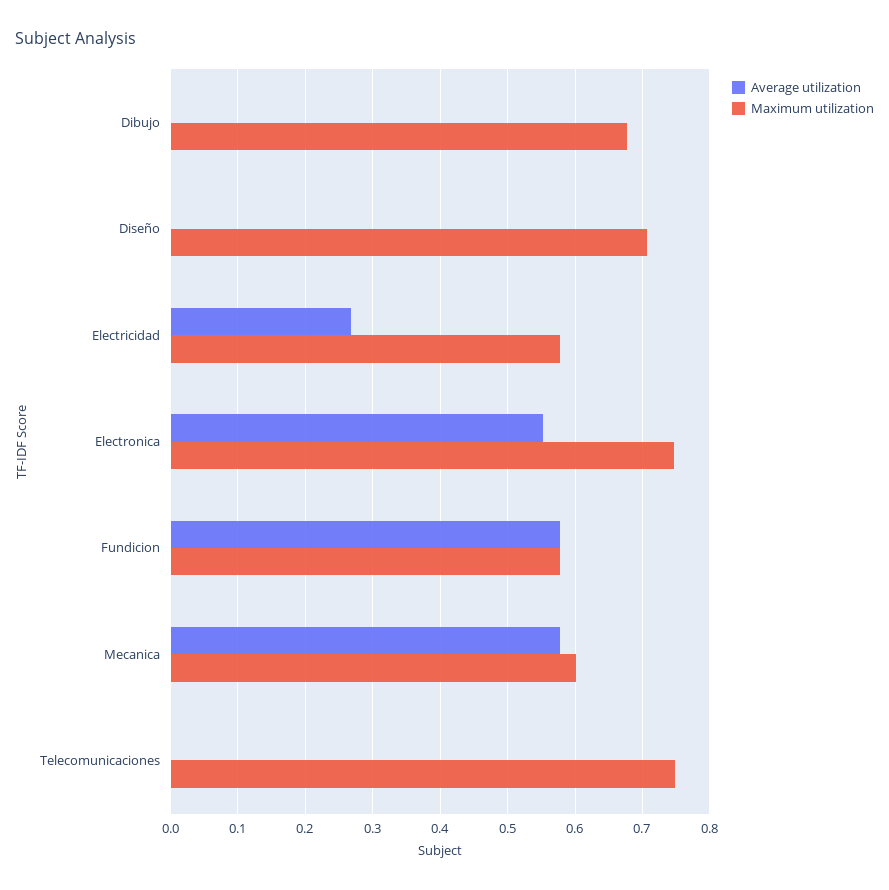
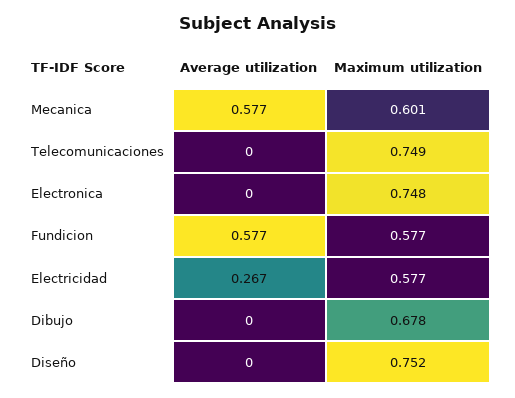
Maximum utilization, Diseño: 0.71 -> 0.752
Average utilization, Electronica: 0.55 -> 0

